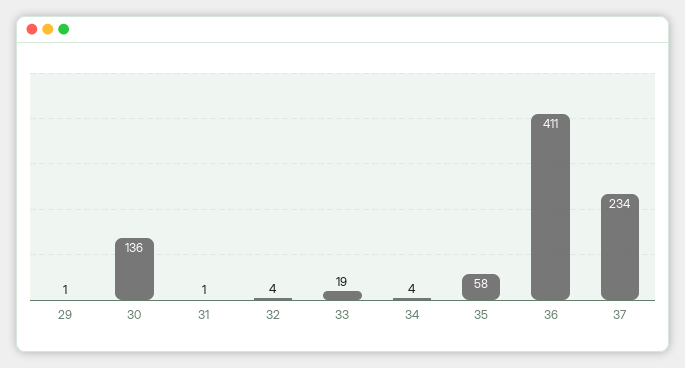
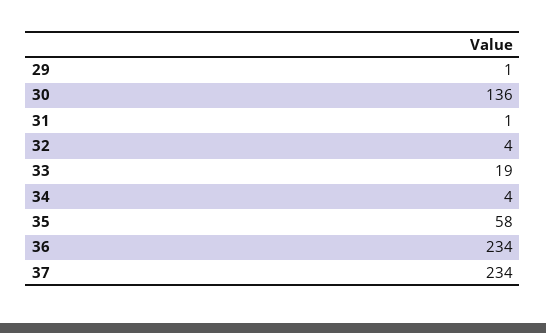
36: 411 -> 234

